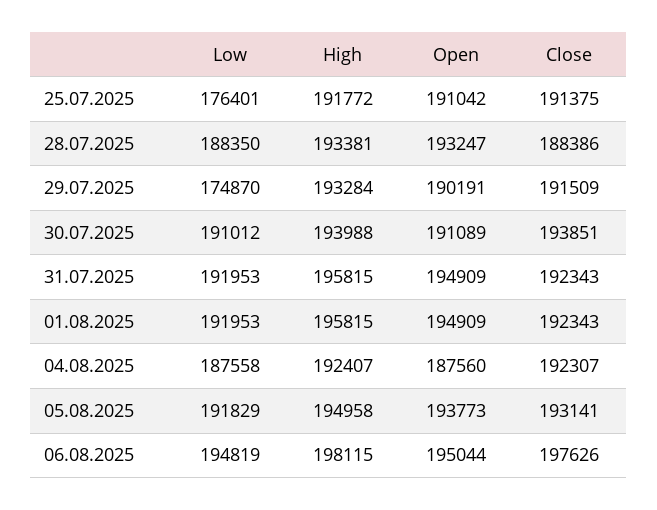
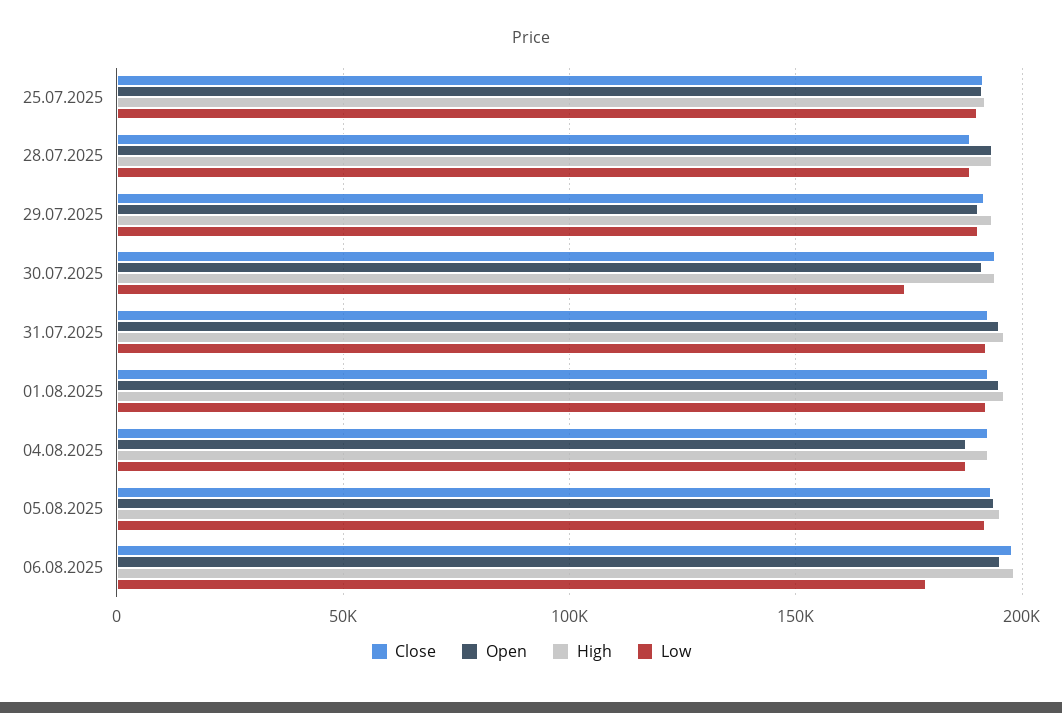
Low, 25.07.2025: 176401 -> 190000
Low, 29.07.2025: 174870 -> 190000
Low, 30.07.2025: 191012 -> 175000
Low, 06.08.2025: 194819 -> 180000

